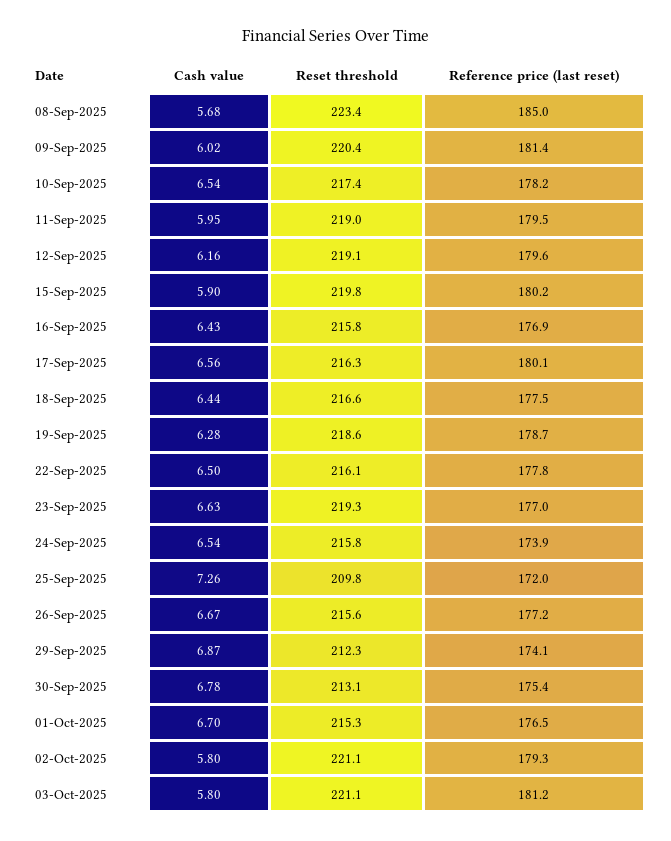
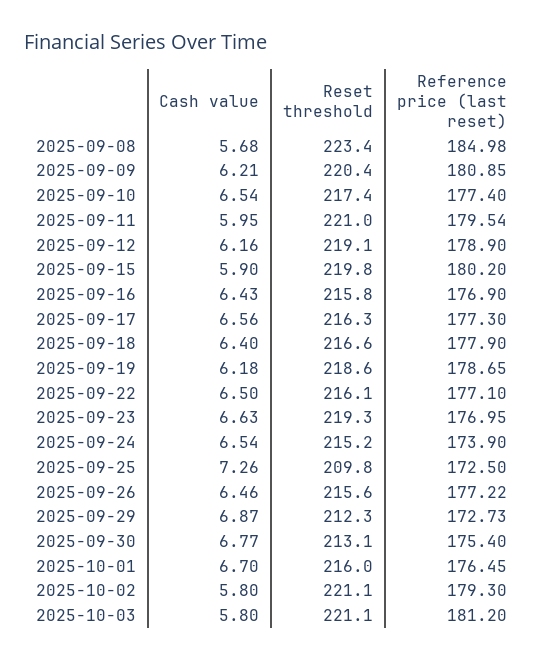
Cash value, 09-Sep-2025: 6.02 -> 6.21
Reference price (last reset), 09-Sep-2025: 181.4 -> 180.85
Reference price (last reset), 10-Sep-2025: 178.2 -> 177.4
Reset threshold, 11-Sep-2025: 219 -> 221
Reference price (last reset), 12-Sep-2025: 179.6 -> 178.9
Reference price (last reset), 17-Sep-2025: 180.1 -> 177.3
Cash value, 18-Sep-2025: 6.44 -> 6.4
Reference price (last reset), 18-Sep-2025: 177.5 -> 177.9
Cash value, 19-Sep-2025: 6.28 -> 6.18
Reference price (last reset), 22-Sep-2025: 177.8 -> 177.1
Reset threshold, 24-Sep-2025: 215.8 -> 215.2
Reference price (last reset), 25-Sep-2025: 172 -> 172.5
Cash value, 26-Sep-2025: 6.67 -> 6.46
Reference price (last reset), 29-Sep-2025: 174.1 -> 172.73
Cash value, 30-Sep-2025: 6.78 -> 6.77
Reset threshold, 01-Oct-2025: 215.3 -> 216

